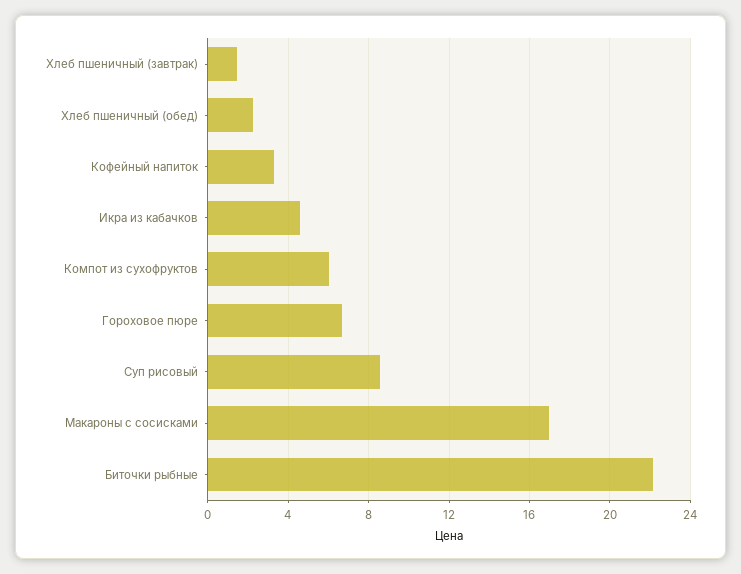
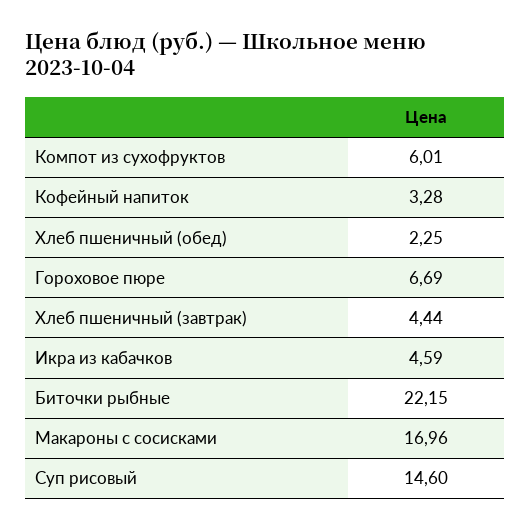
Хлеб пшеничный (завтрак): 1.5 -> 4.44
Суп рисовый: 8.5 -> 14.6

